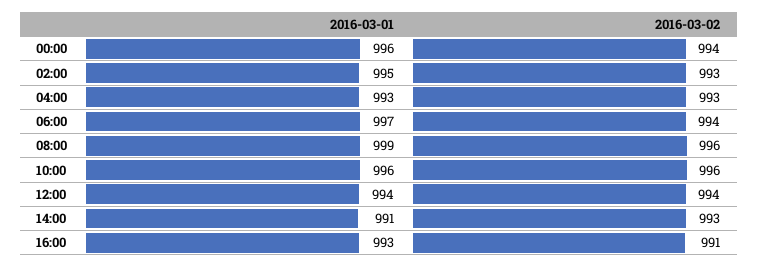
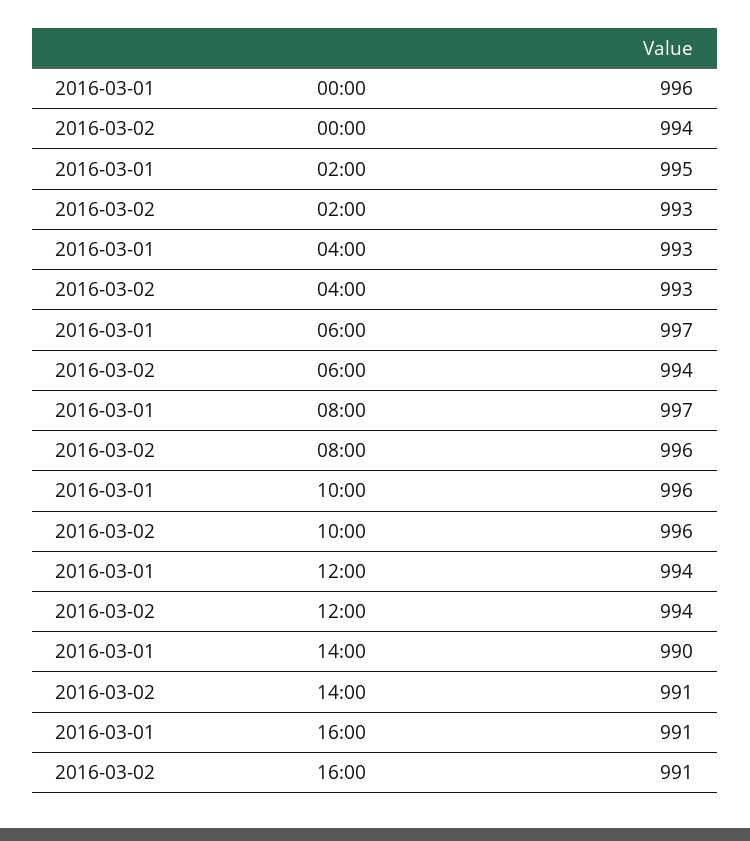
2016-03-01, 08:00: 999 -> 997
2016-03-01, 14:00: 991 -> 990
2016-03-02, 14:00: 993 -> 991
2016-03-01, 16:00: 993 -> 991

